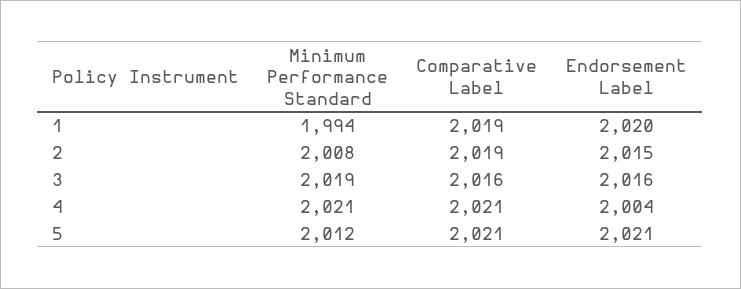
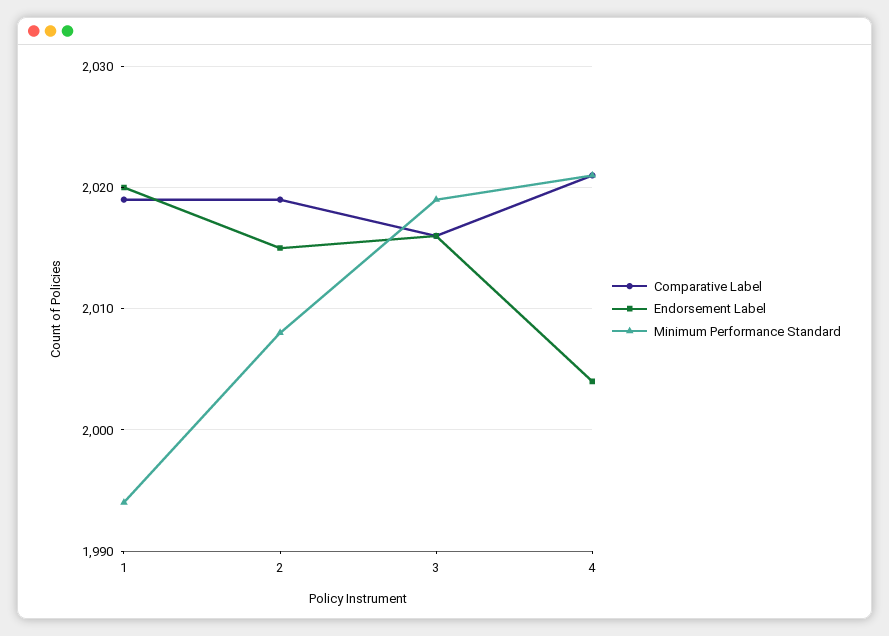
Minimum Performance Standard, 5: 2012 -> none
Comparative Label, 5: 2021 -> none
Endorsement Label, 5: 2021 -> none

